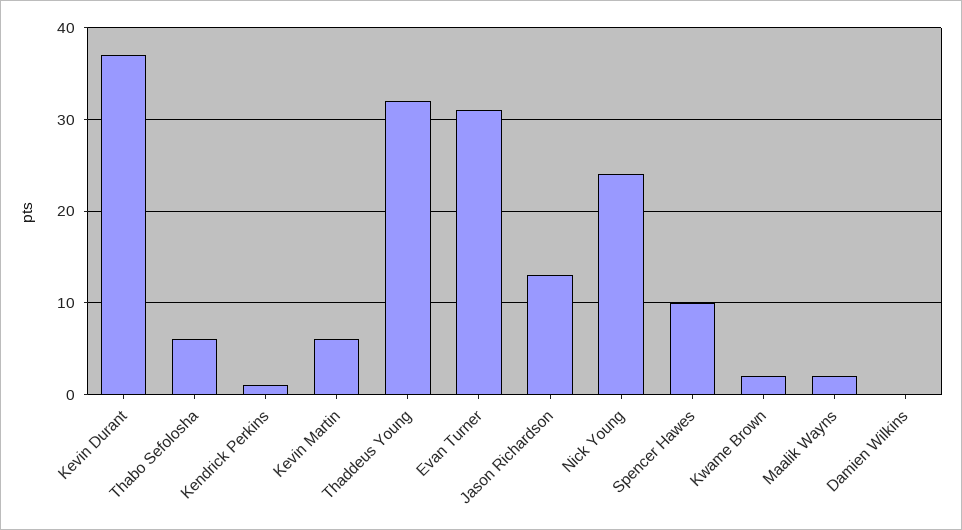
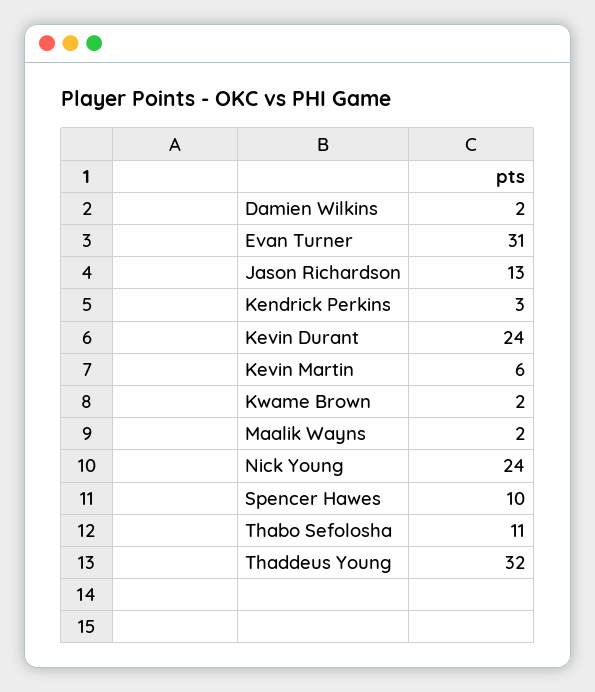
Kevin Durant: 37 -> 24
Thabo Sefolosha: 6 -> 11
Kendrick Perkins: 1 -> 3
Damien Wilkins: 0 -> 2

